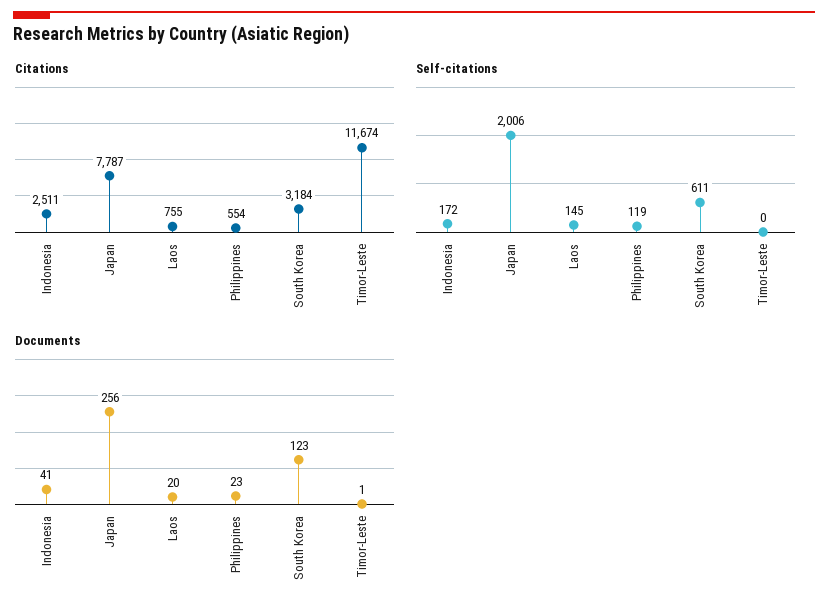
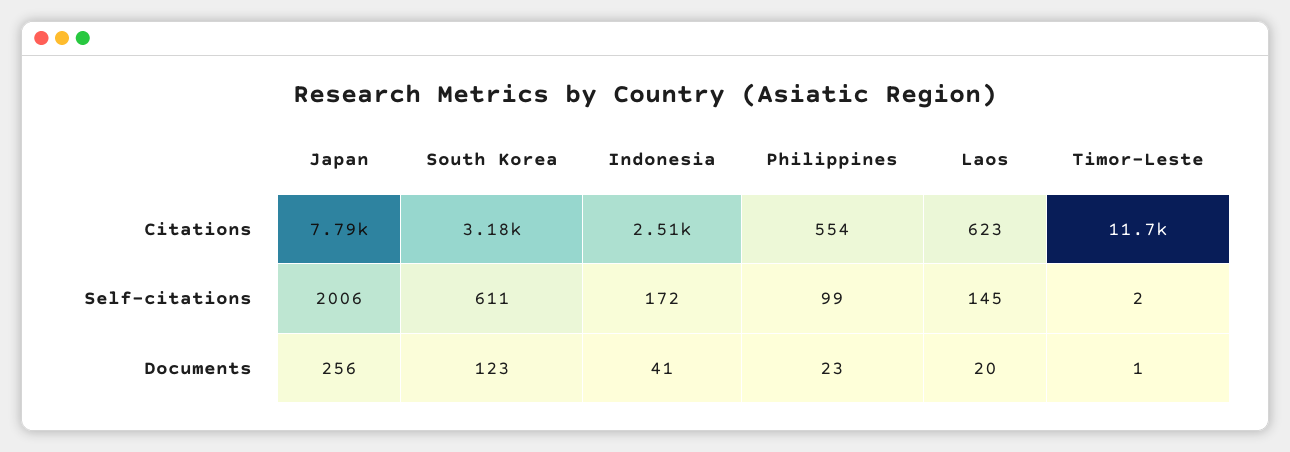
Citations, Laos: 755 -> 623
Self-citations, Philippines: 119 -> 99
Self-citations, Timor-Leste: 0 -> 2

